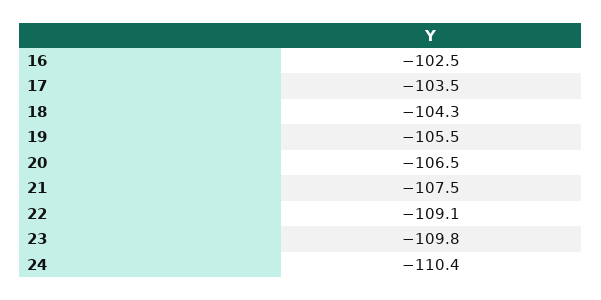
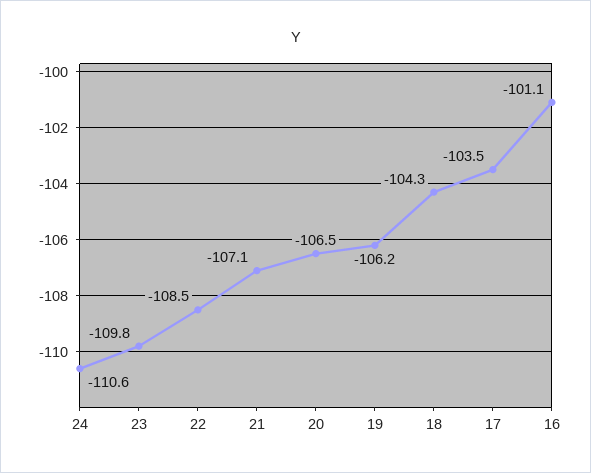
16: -102.5 -> -101.1
19: -105.5 -> -106.2
21: -107.5 -> -107.1
22: -109.1 -> -108.5
24: -110.4 -> -110.6

